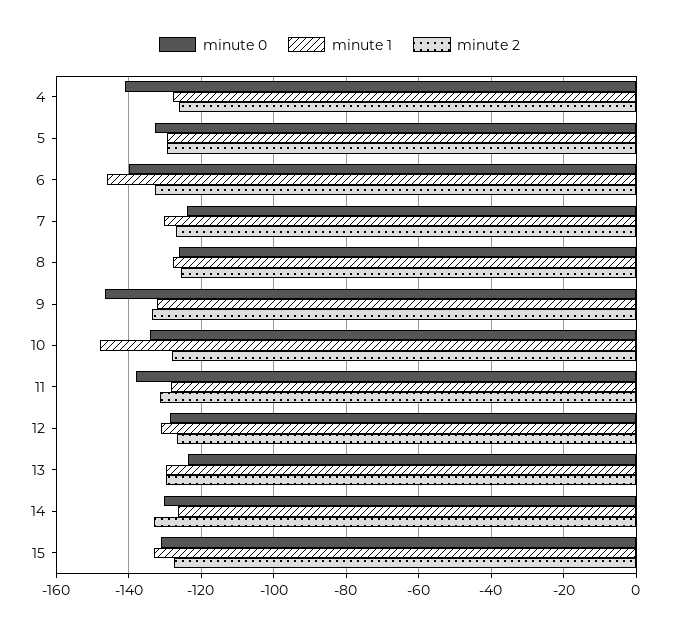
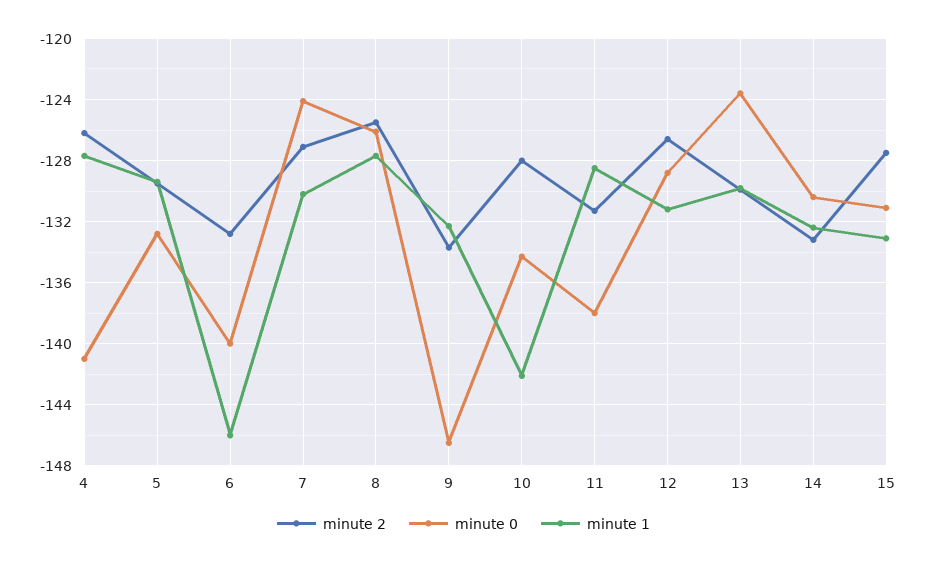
minute 1, 10: -148 -> -142
minute 1, 14: -126 -> -132.5

